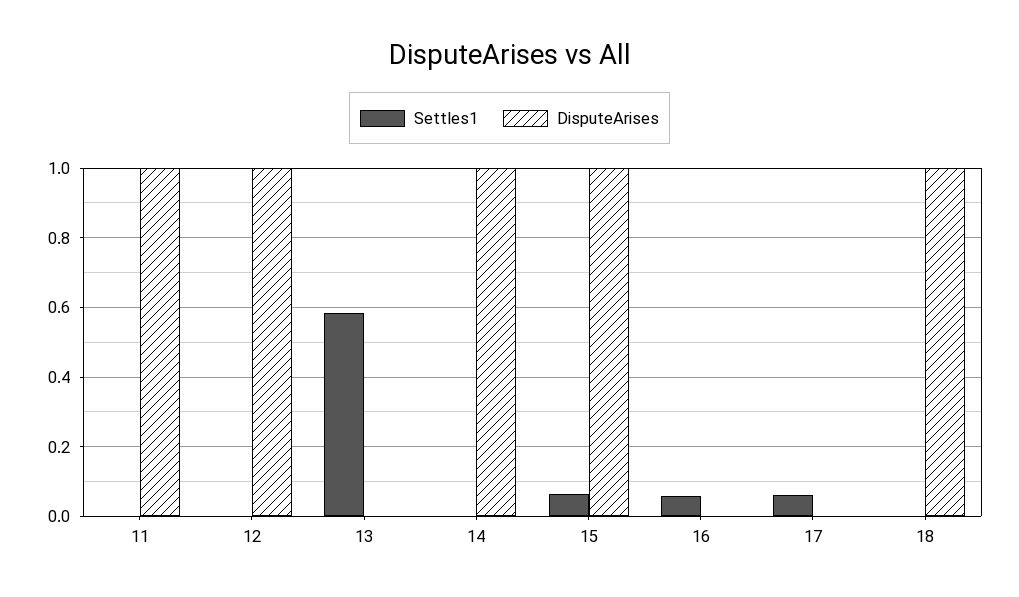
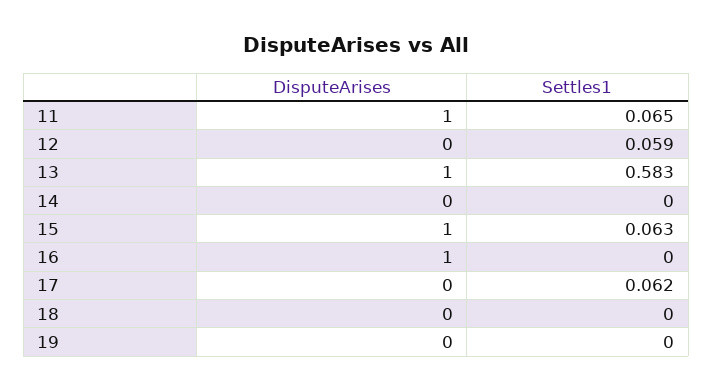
Settles1, 11: 0 -> 0.065
Settles1, 12: 0 -> 0.059
DisputeArises, 12: 1 -> 0
DisputeArises, 13: 0 -> 1
DisputeArises, 14: 1 -> 0
Settles1, 16: 0.06 -> 0
DisputeArises, 16: 0 -> 1
DisputeArises, 18: 1 -> 0
DisputeArises, 19: none -> 0
Settles1, 19: none -> 0

